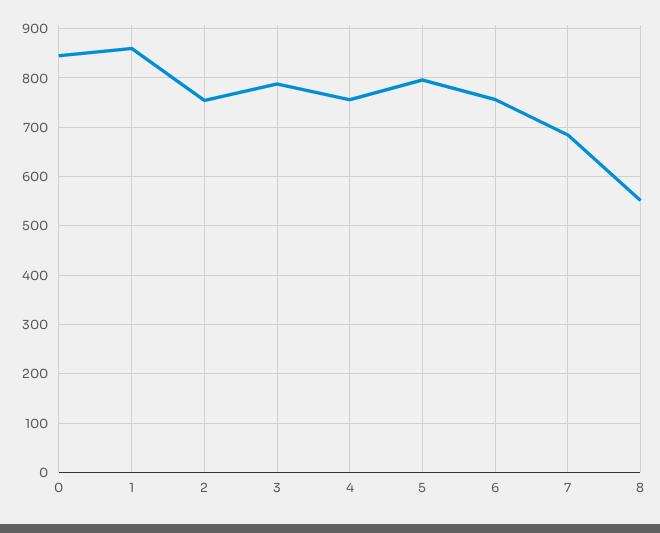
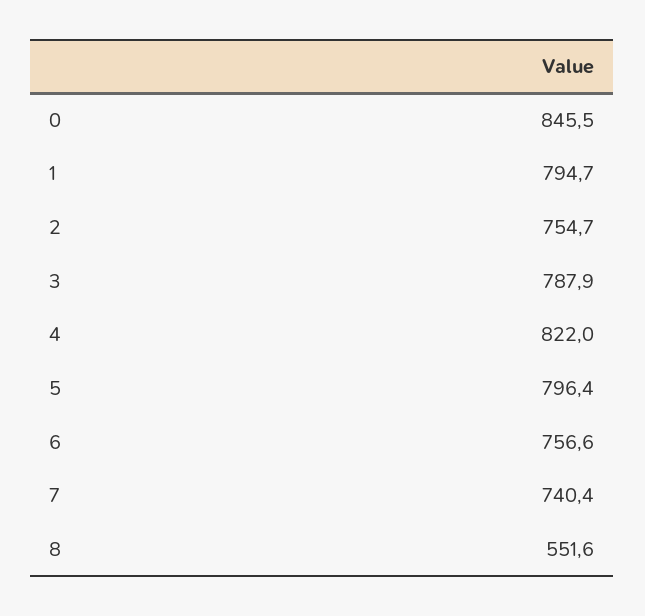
1: 860 -> 794.7
4: 760 -> 822
7: 680 -> 740.4

